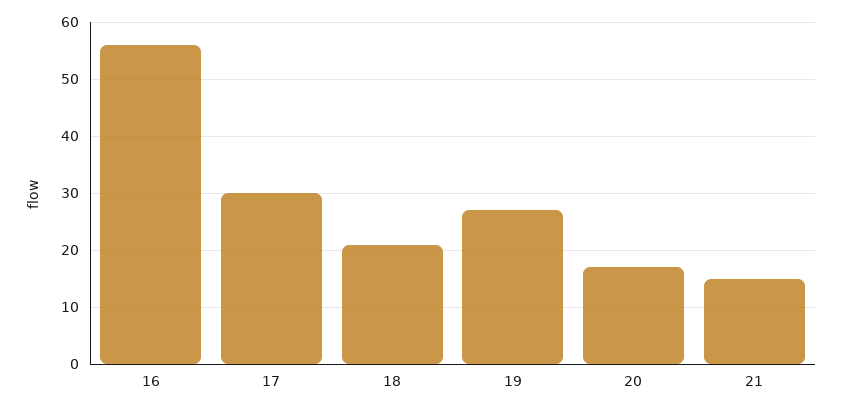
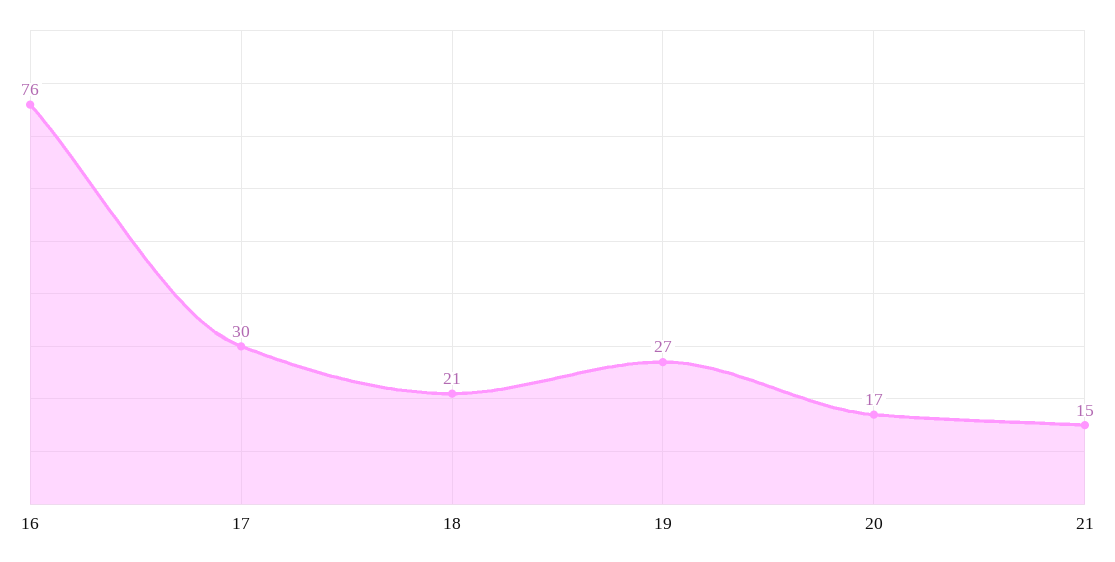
16: 55 -> 76

